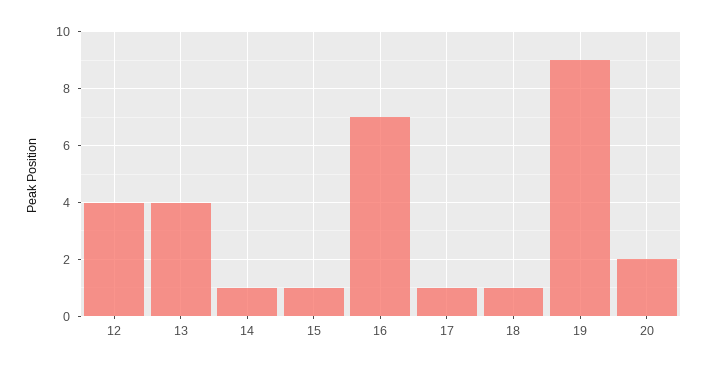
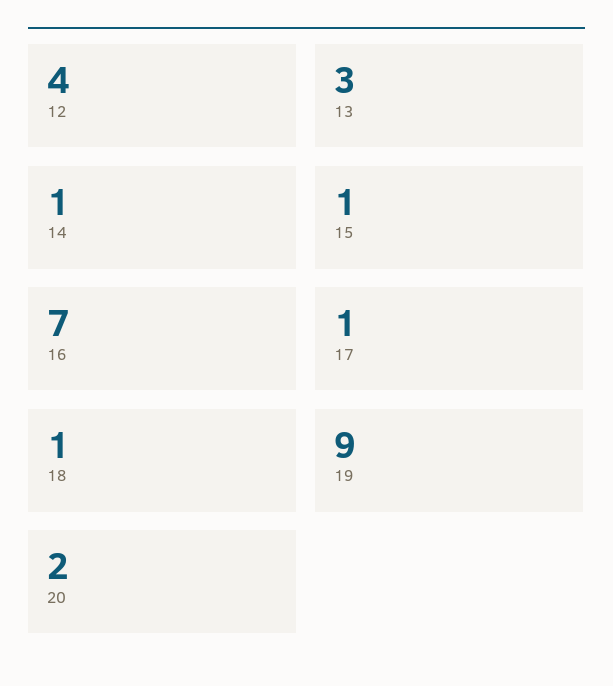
13: 4 -> 3

